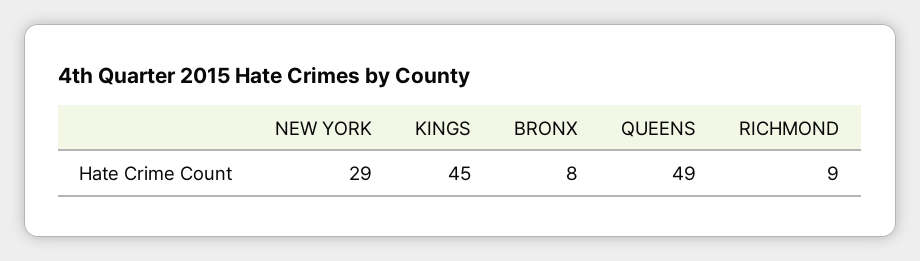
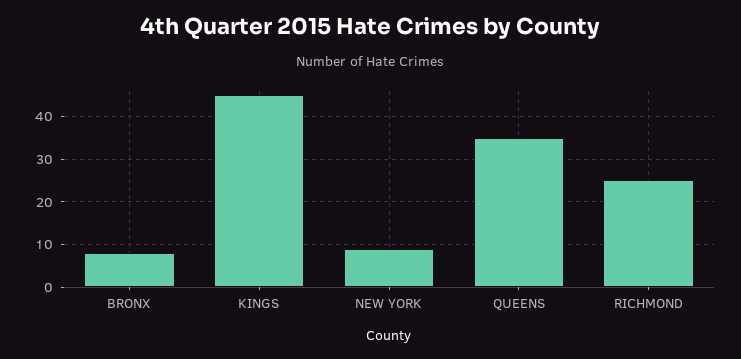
NEW YORK: 29 -> 10
QUEENS: 49 -> 35
RICHMOND: 9 -> 25

